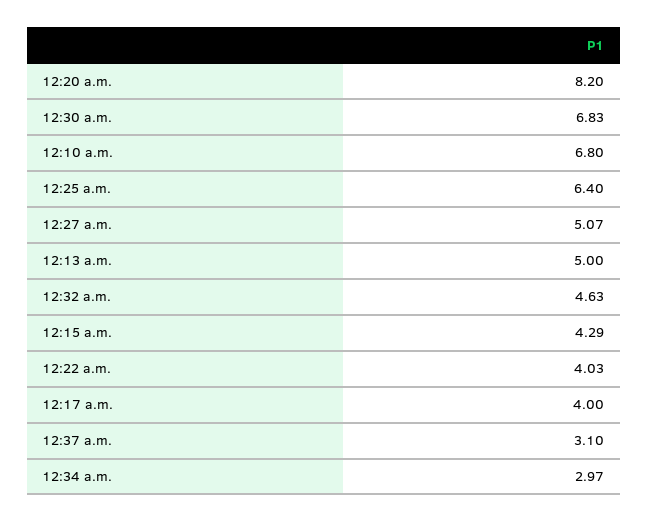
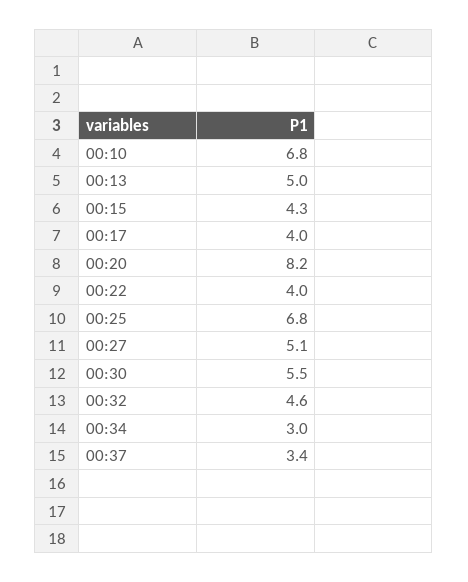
12:30 a.m.: 6.83 -> 5.5
12:25 a.m.: 6.4 -> 6.8
12:37 a.m.: 3.1 -> 3.4

